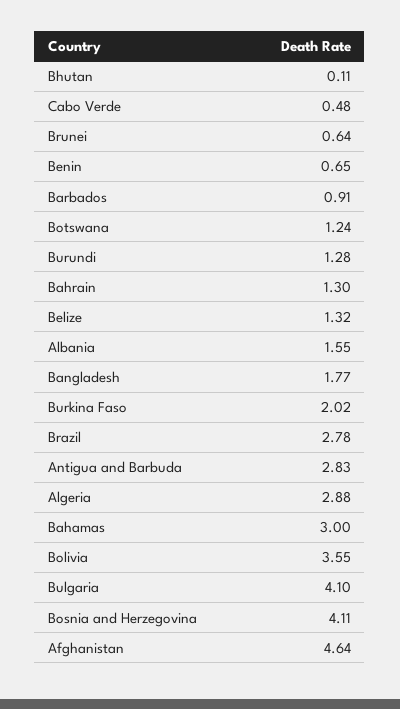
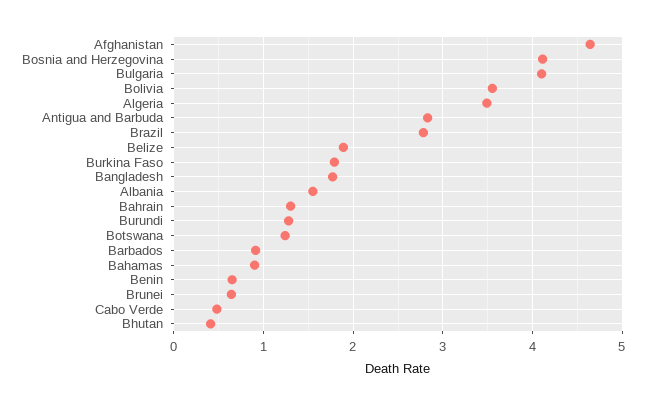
Bhutan: 0.11 -> 0.4
Belize: 1.32 -> 1.9
Burkina Faso: 2.02 -> 1.8
Algeria: 2.88 -> 3.5
Bahamas: 3 -> 0.9

